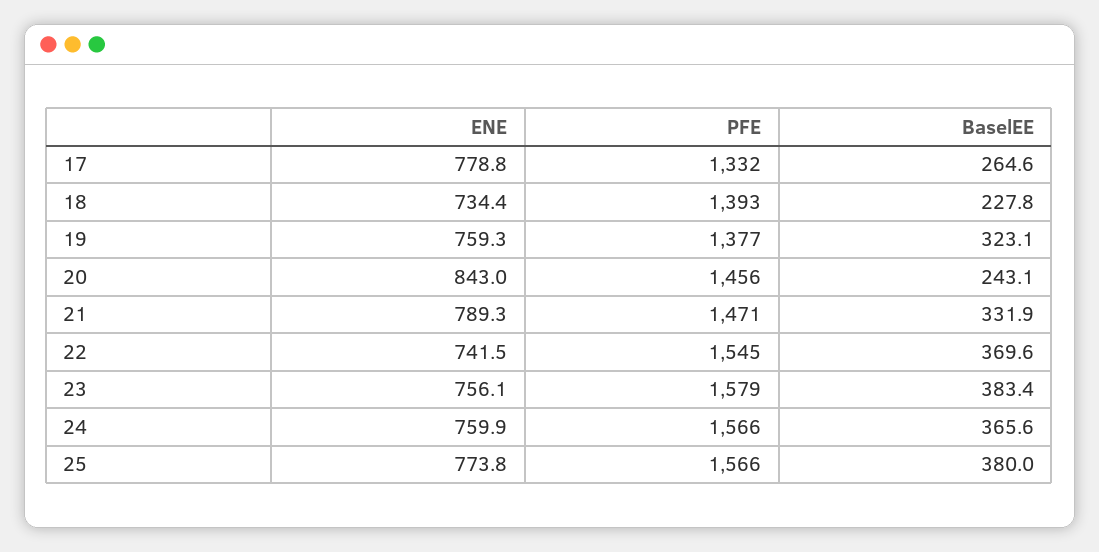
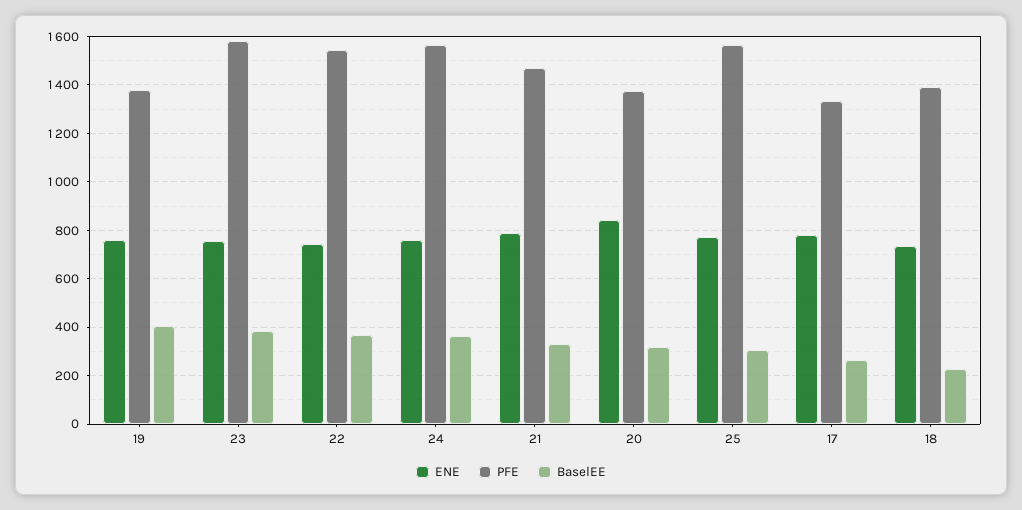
BaselEE, 19: 323.1 -> 400
PFE, 20: 1456 -> 1375
BaselEE, 20: 243.1 -> 325
BaselEE, 25: 380 -> 300

